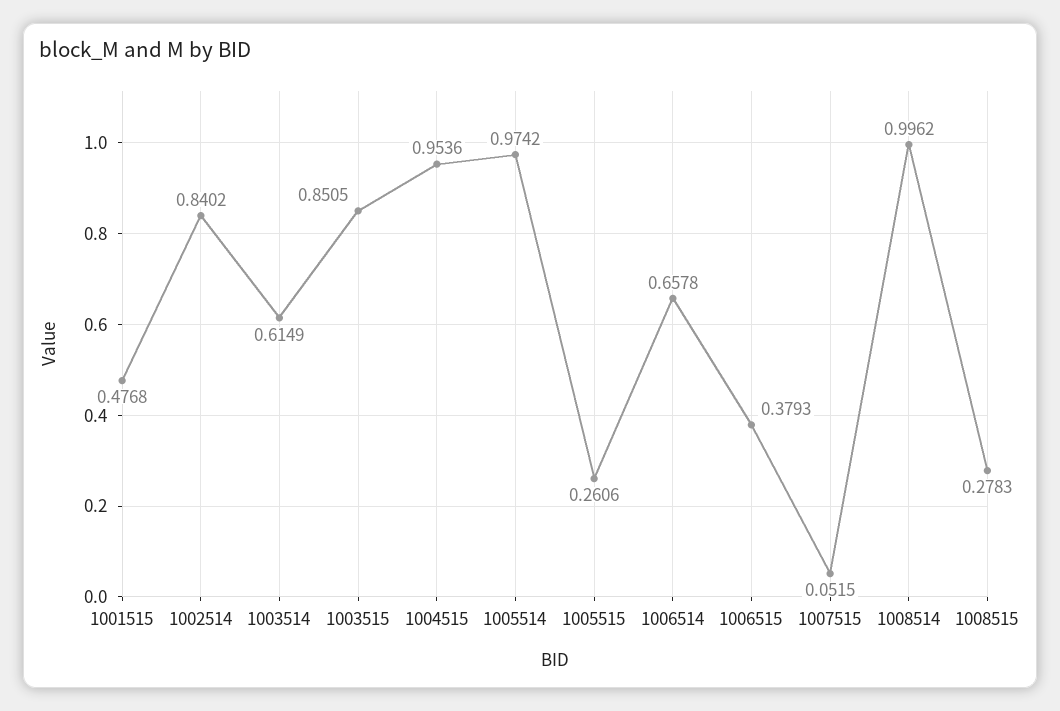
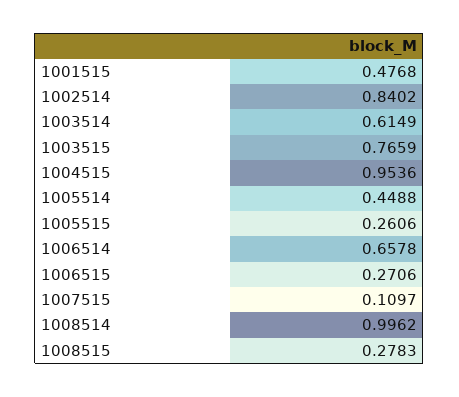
1003515: 0.8505 -> 0.7659
1005514: 0.9742 -> 0.4488
1006515: 0.3793 -> 0.2706
1007515: 0.0515 -> 0.1097

